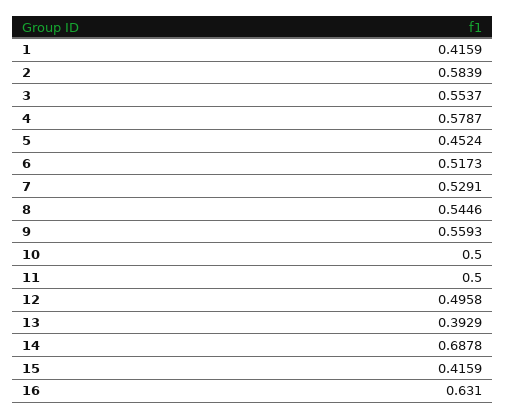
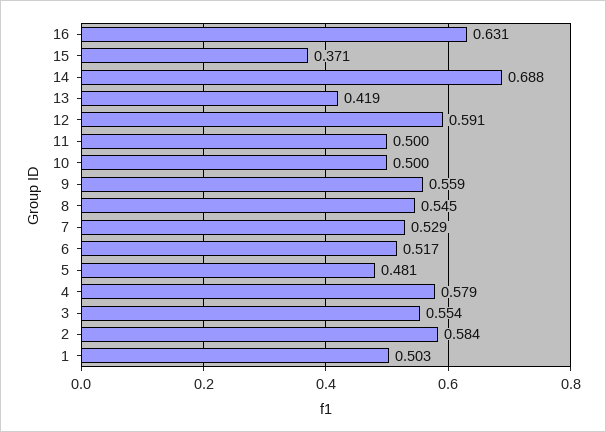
1: 0.4159 -> 0.503
5: 0.4524 -> 0.481
12: 0.4958 -> 0.591
13: 0.3929 -> 0.419
15: 0.4159 -> 0.371

